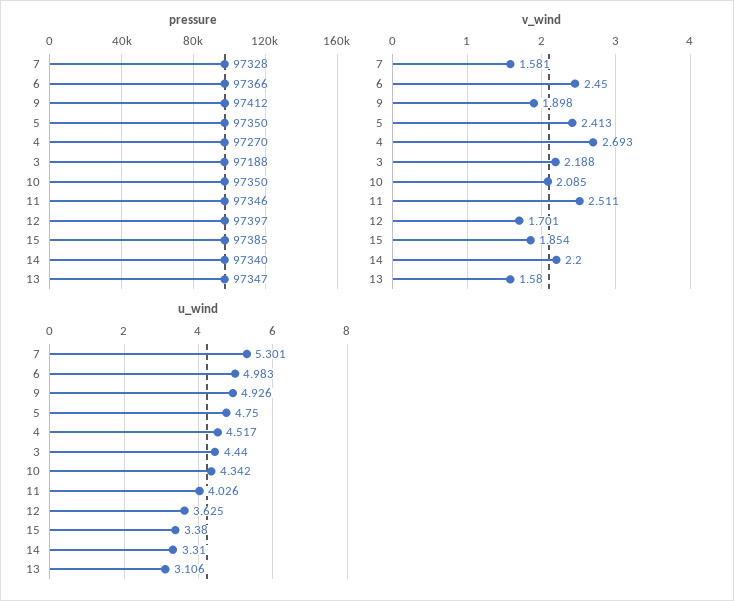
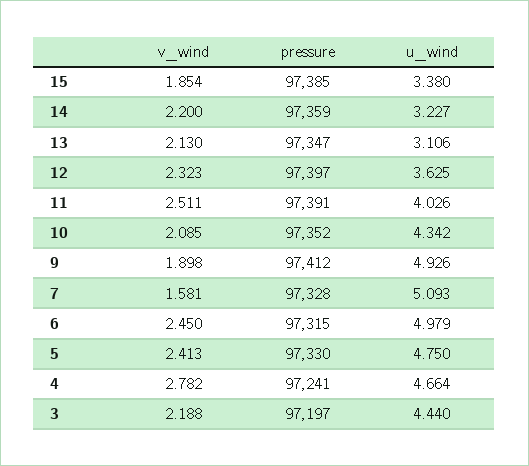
pressure, 6: 97366 -> 97315
pressure, 5: 97350 -> 97330
pressure, 4: 97270 -> 97241
pressure, 3: 97188 -> 97197
pressure, 10: 97350 -> 97352
pressure, 11: 97346 -> 97391
pressure, 14: 97340 -> 97359
v_wind, 4: 2.693 -> 2.782
v_wind, 12: 1.701 -> 2.323
v_wind, 13: 1.58 -> 2.13
u_wind, 7: 5.301 -> 5.093
u_wind, 6: 4.983 -> 4.979
u_wind, 4: 4.517 -> 4.664
u_wind, 14: 3.31 -> 3.227

